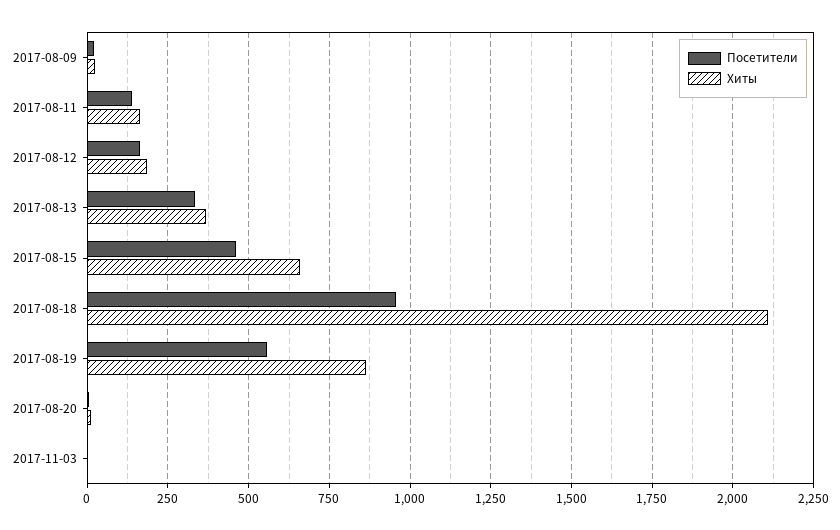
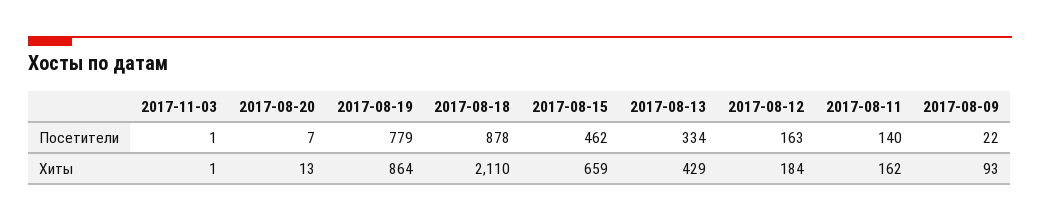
Хиты, 2017-08-09: 25 -> 93
Хиты, 2017-08-13: 375 -> 429
Посетители, 2017-08-18: 950 -> 878
Посетители, 2017-08-19: 550 -> 779

